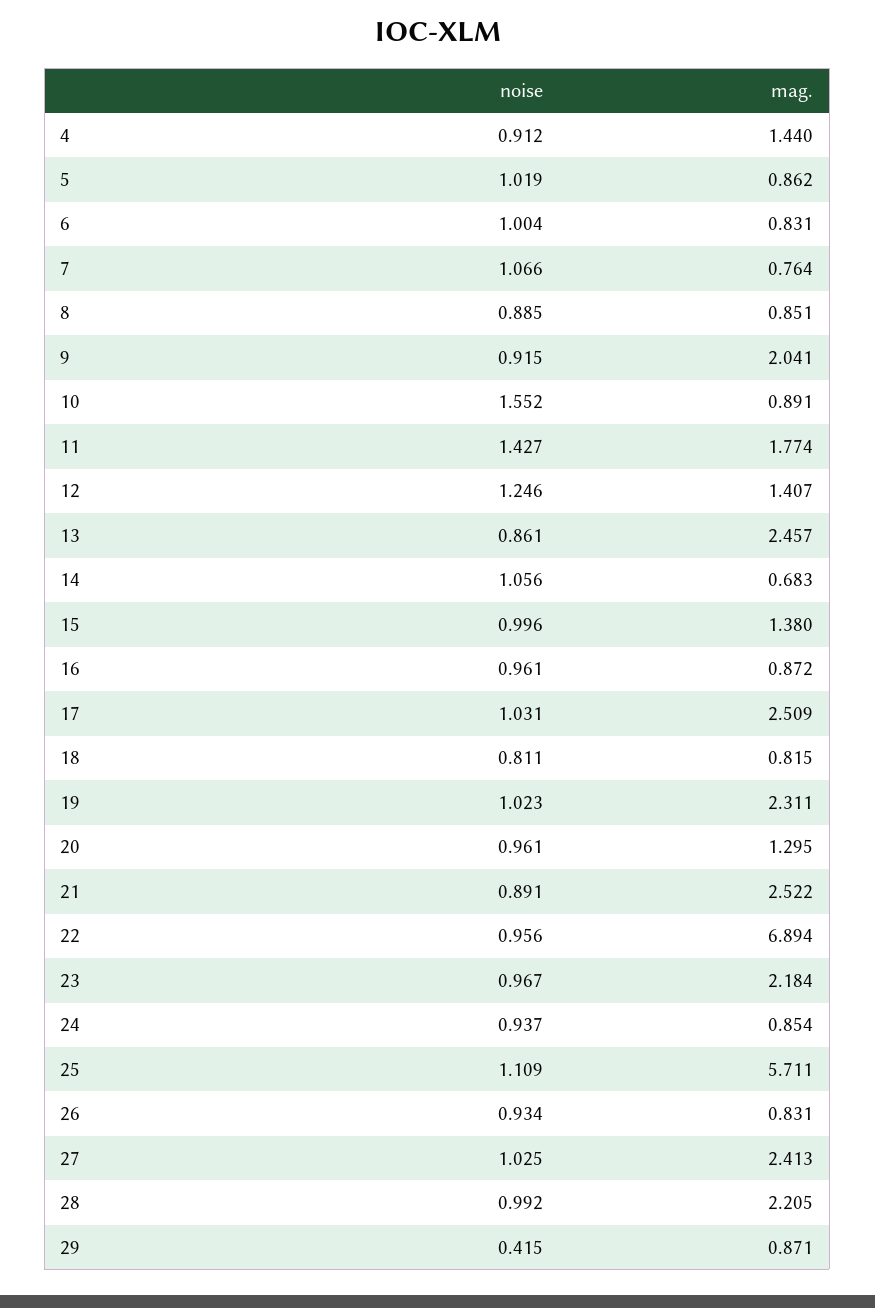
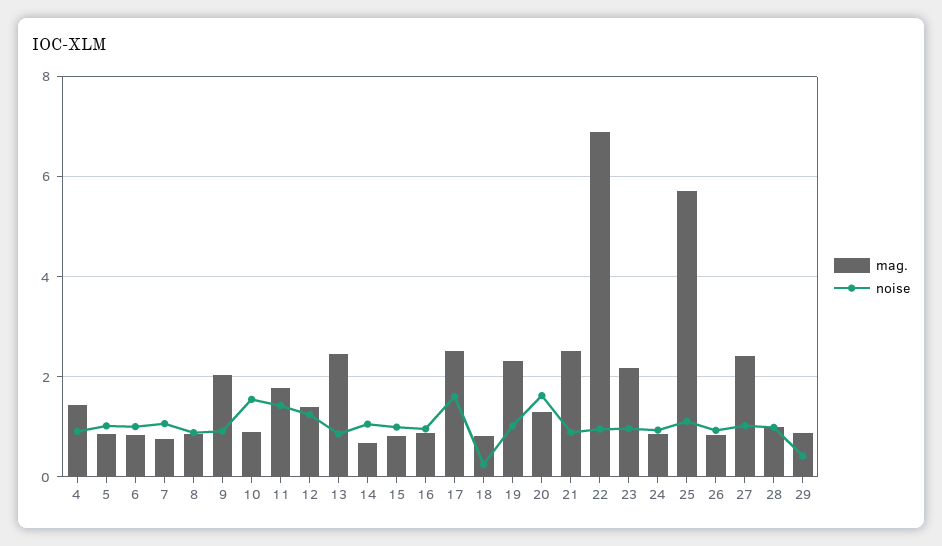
mag., 15: 1.38 -> 0.8
noise, 17: 1.031 -> 1.6
noise, 18: 0.811 -> 0.2
noise, 20: 0.961 -> 1.6
mag., 28: 2.205 -> 1

